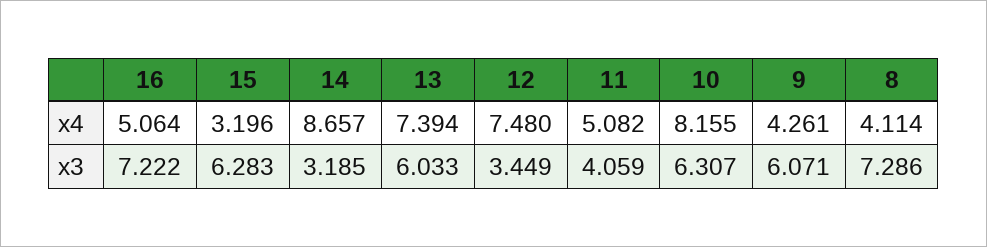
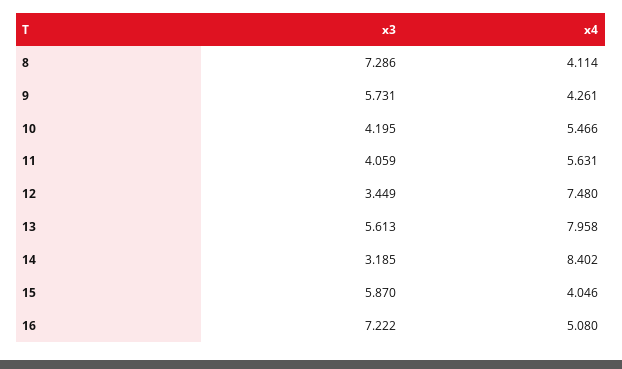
16, x4: 5.064 -> 5.08
15, x4: 3.196 -> 4.046
14, x4: 8.657 -> 8.402
13, x4: 7.394 -> 7.958
11, x4: 5.082 -> 5.631
10, x4: 8.155 -> 5.466
15, x3: 6.283 -> 5.87
13, x3: 6.033 -> 5.613
10, x3: 6.307 -> 4.195
9, x3: 6.071 -> 5.731

